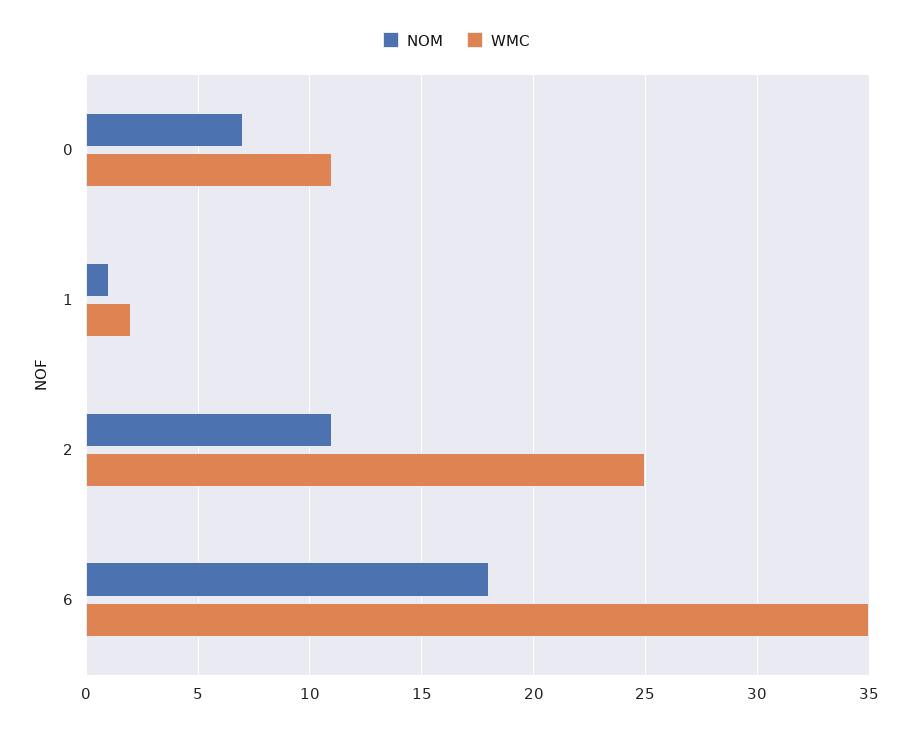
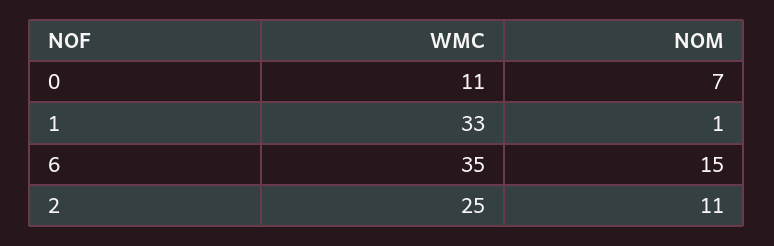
WMC, 1: 2 -> 33
NOM, 6: 18 -> 15

